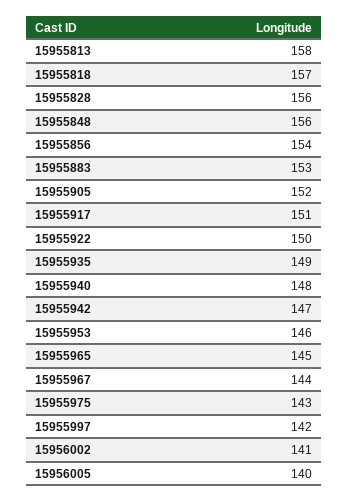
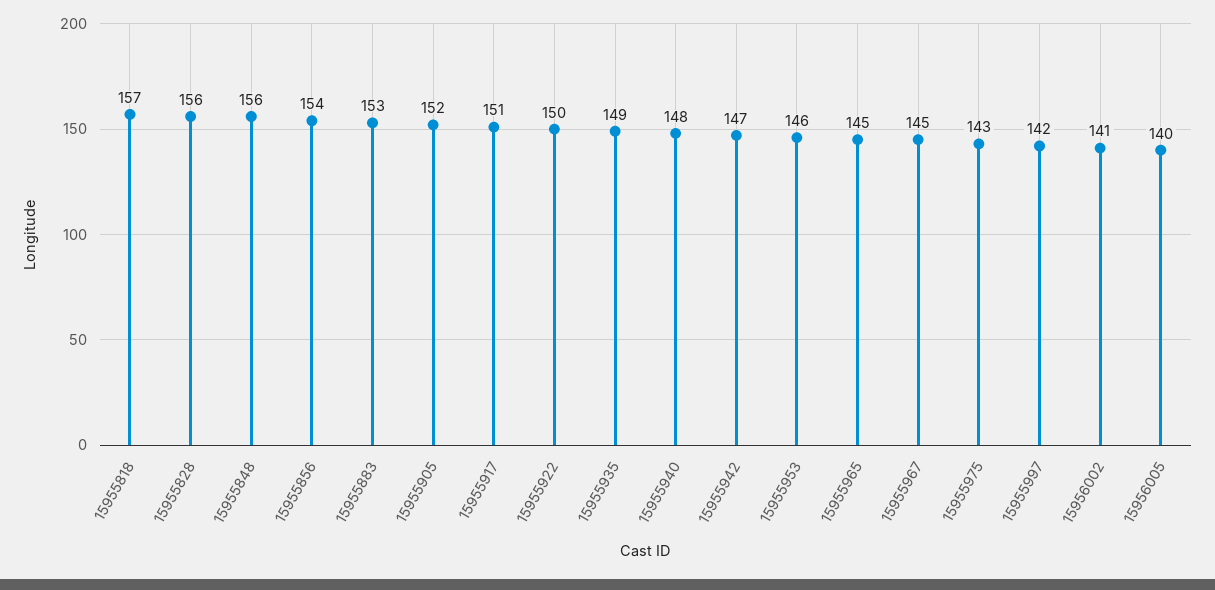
15955813: 158 -> none
15955967: 144 -> 145

